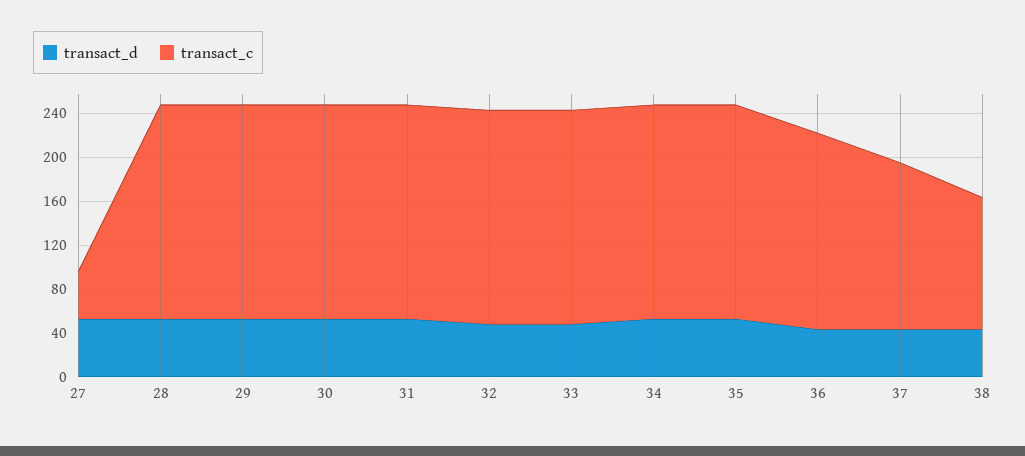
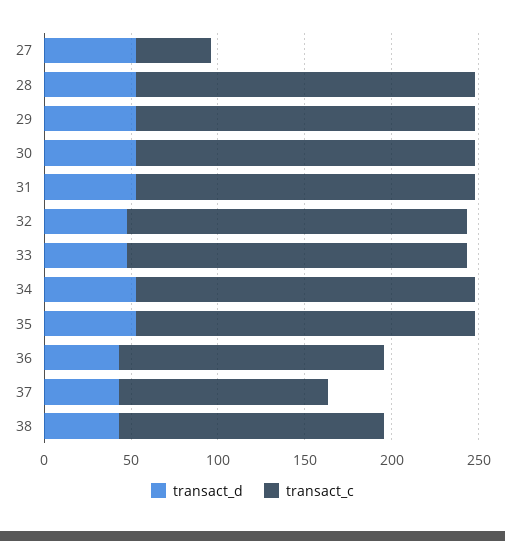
transact_c, 36: 180 -> 150
transact_c, 37: 150 -> 120
transact_c, 38: 120 -> 150

